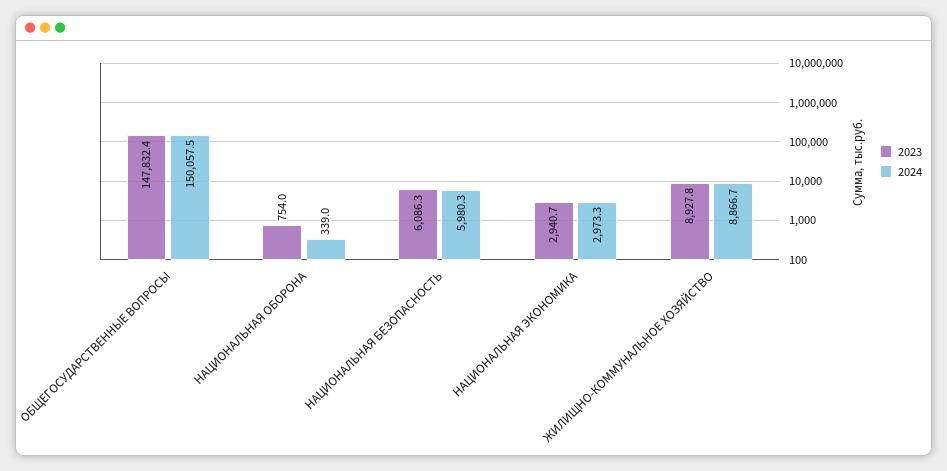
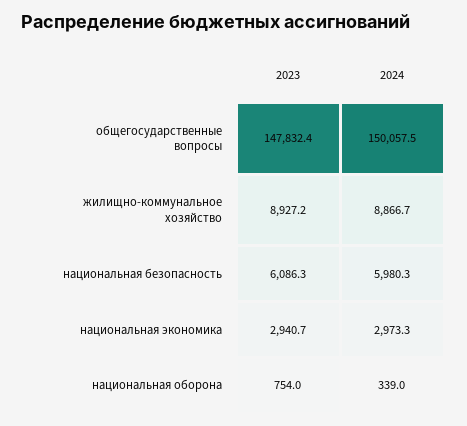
2023, ЖИЛИЩНО-КОММУНАЛЬНОЕ ХОЗЯЙСТВО: 8927.8 -> 8927.2

